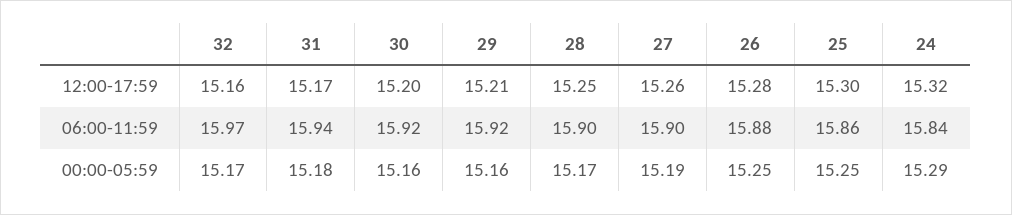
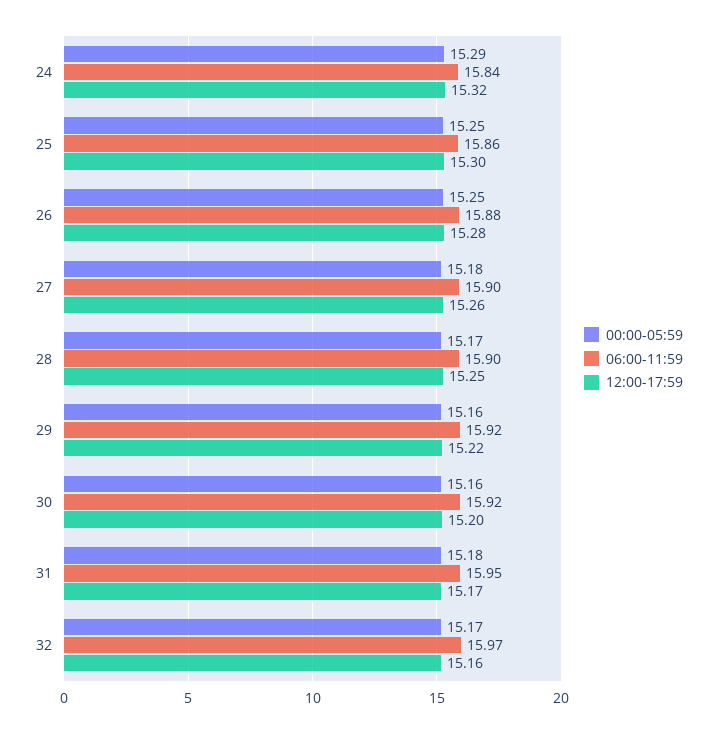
12:00-17:59, 29: 15.21 -> 15.22
06:00-11:59, 31: 15.94 -> 15.95
00:00-05:59, 27: 15.19 -> 15.18

